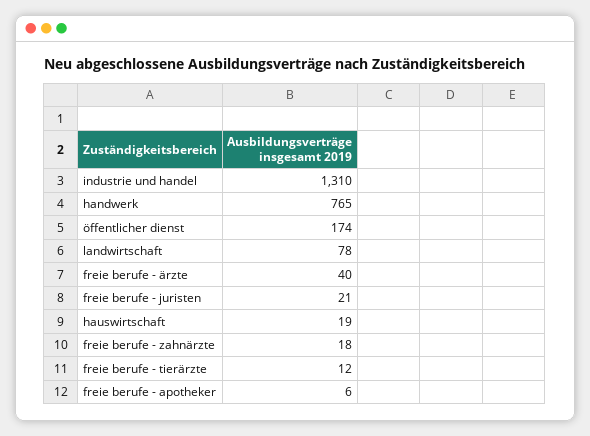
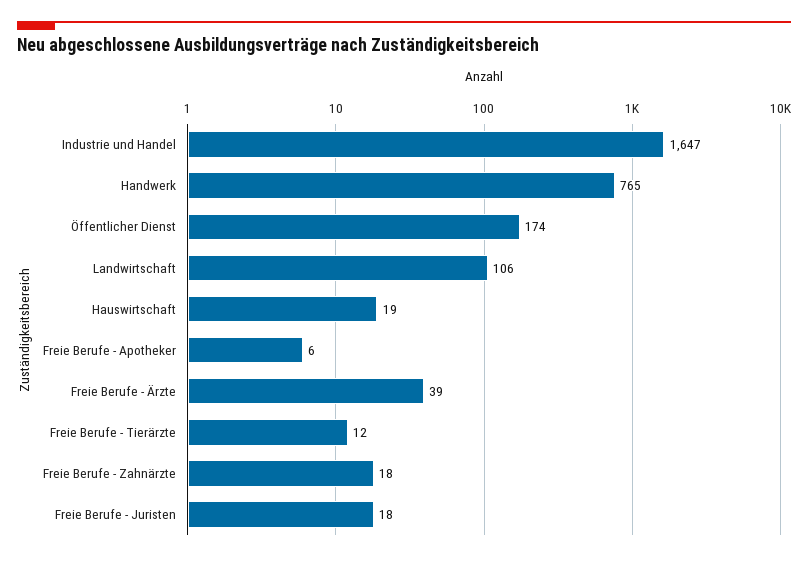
industrie und handel: 1310 -> 1647
landwirtschaft: 78 -> 106
freie berufe - ärzte: 40 -> 39
freie berufe - juristen: 21 -> 18

